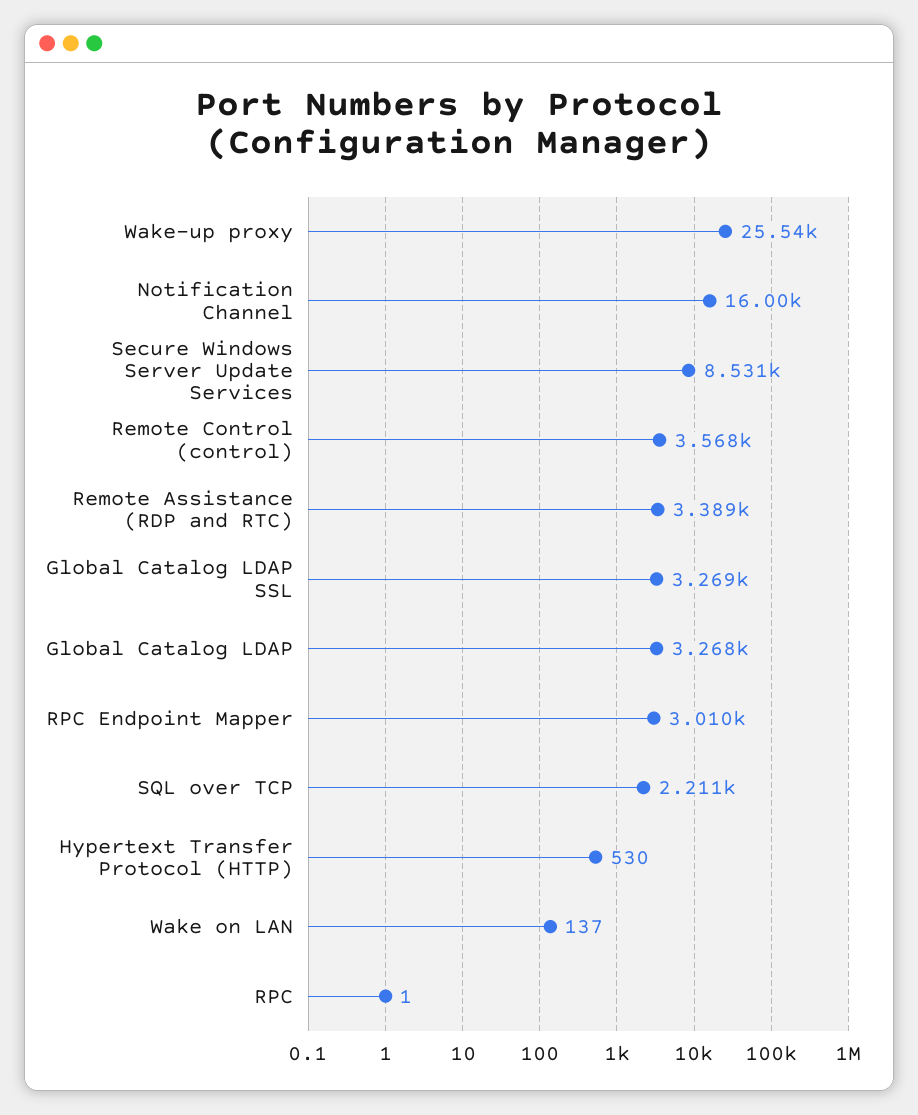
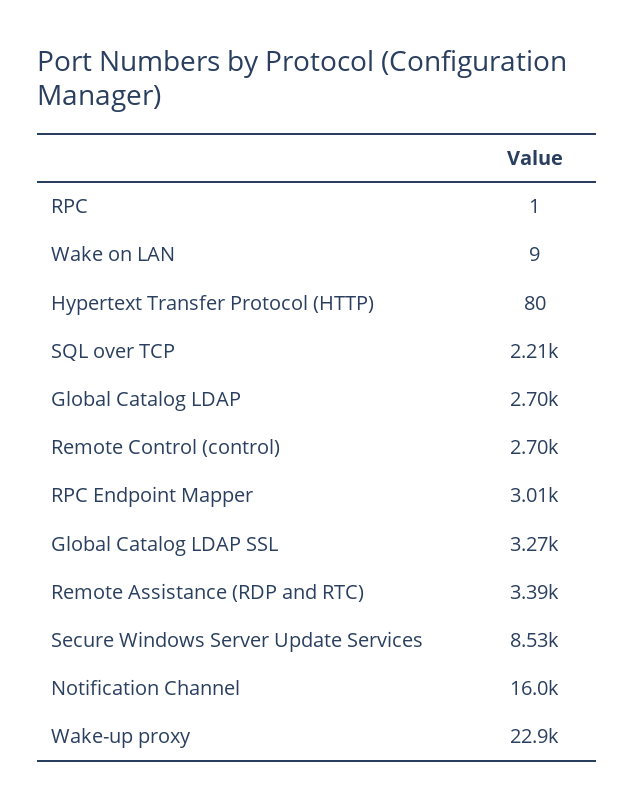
Wake-up proxy: 25540 -> 22900
Remote Control (control): 3568 -> 2700
Global Catalog LDAP: 3268 -> 2700
Hypertext Transfer Protocol (HTTP): 530 -> 80
Wake on LAN: 137 -> 9

